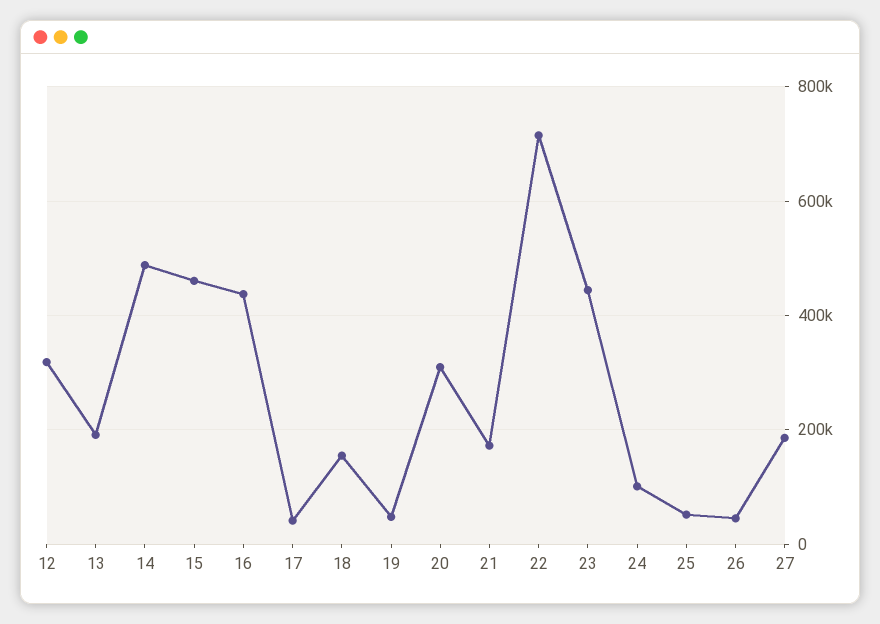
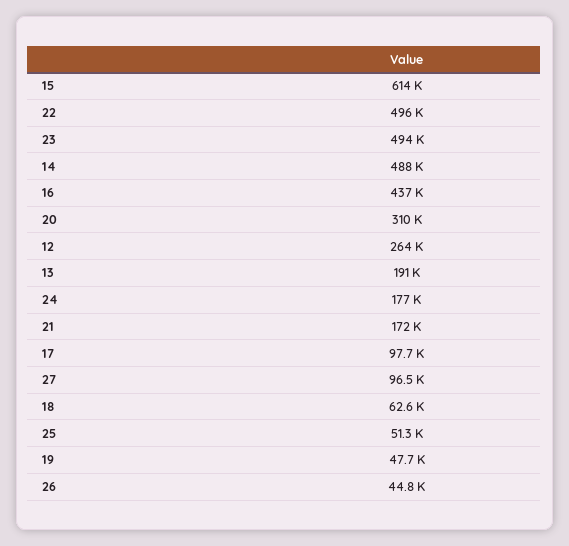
12: 320000 -> 264000
15: 460000 -> 614000
17: 40000 -> 97700
18: 160000 -> 62600
22: 720000 -> 496000
23: 440000 -> 494000
24: 100000 -> 177000
27: 180000 -> 96500

